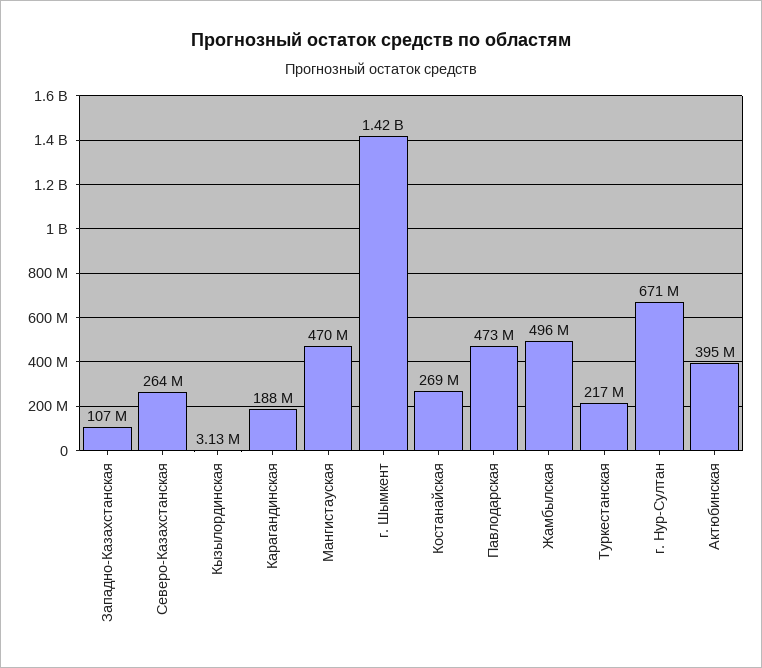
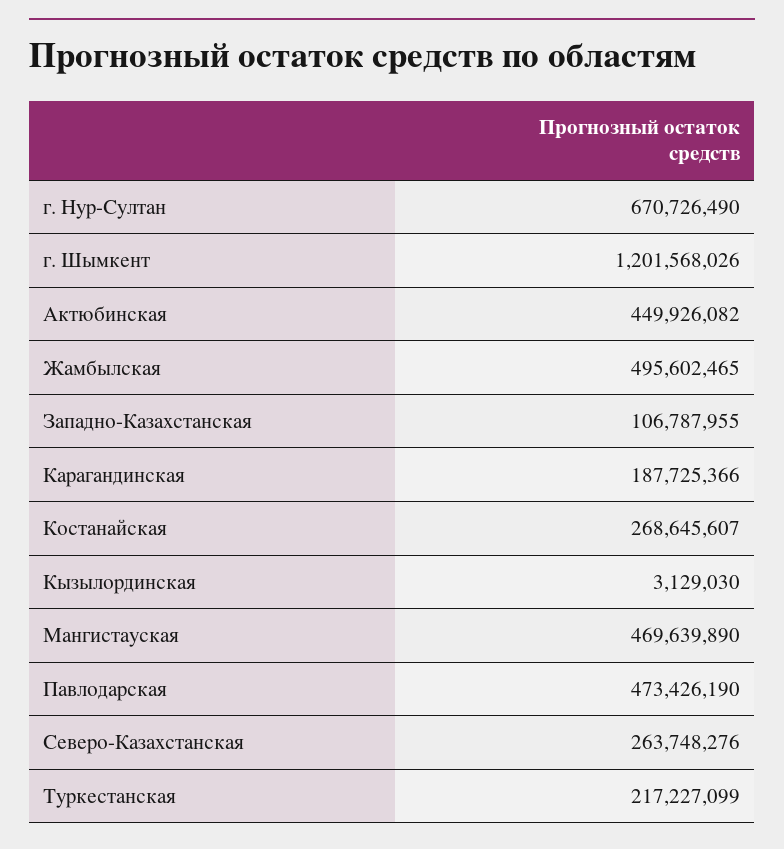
г. Шымкент: 1420000000 -> 1201568026
Актюбинская: 395000000 -> 449926082

